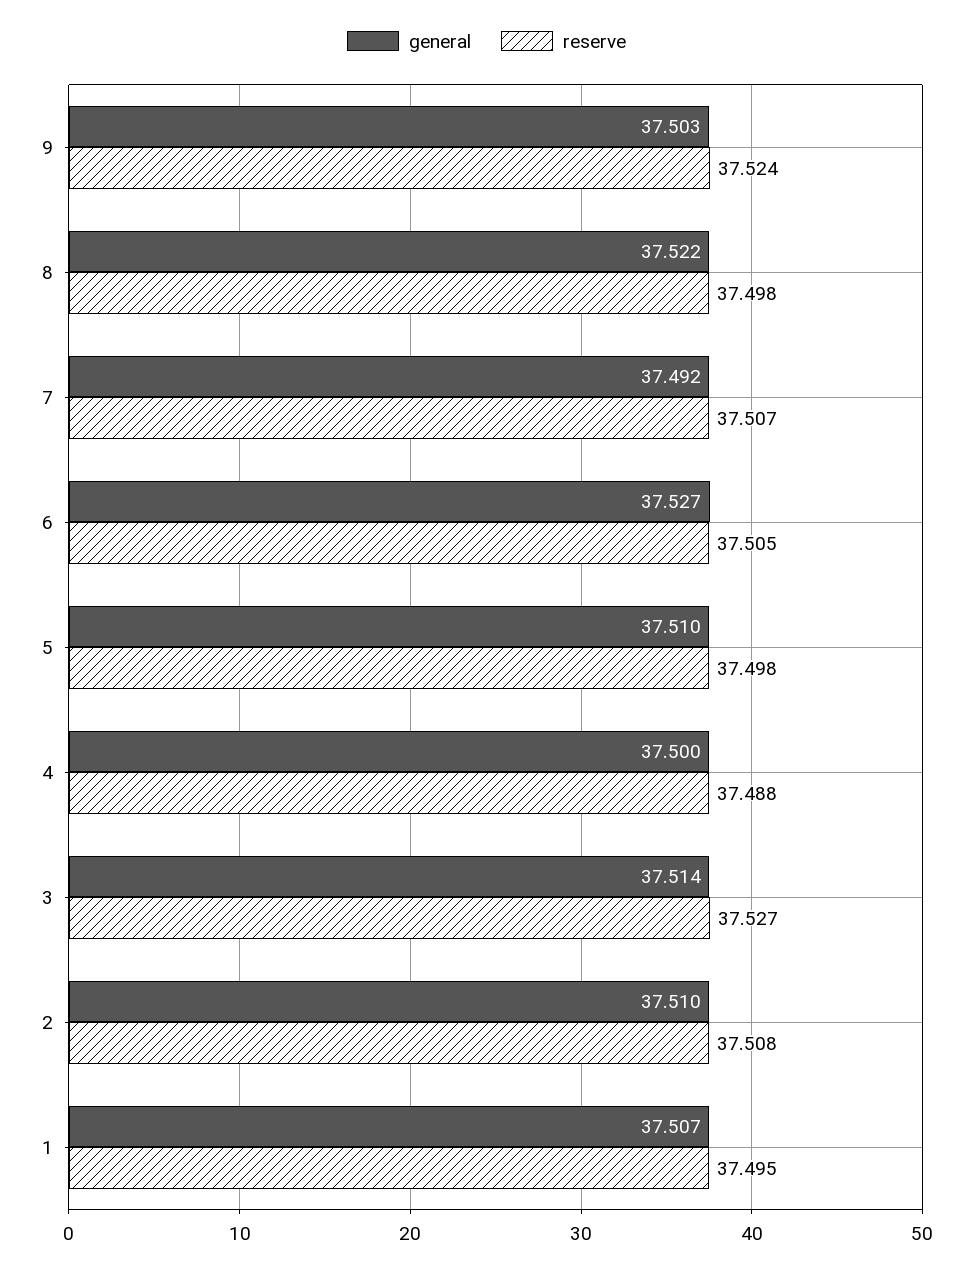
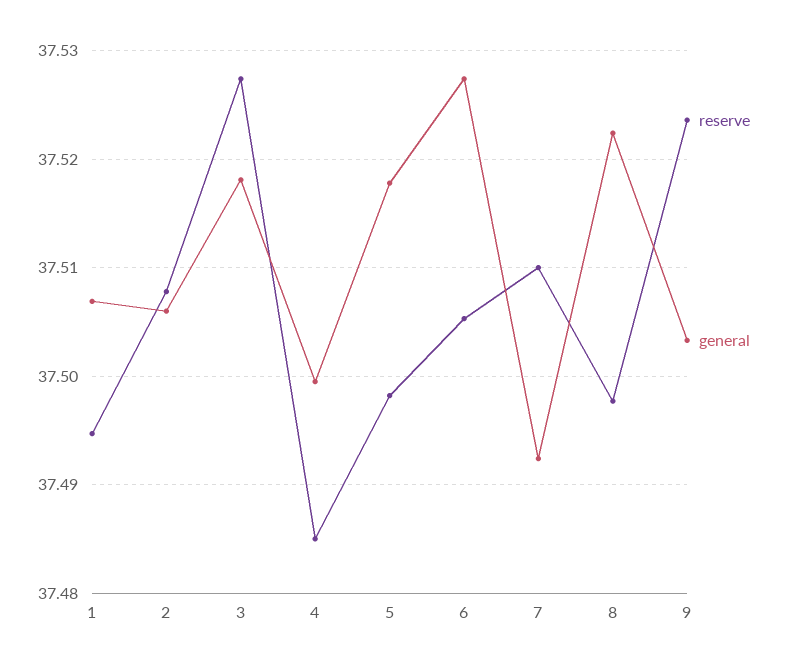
reserve, 7: 37.507 -> 37.51
general, 5: 37.51 -> 37.518
reserve, 4: 37.488 -> 37.485
general, 3: 37.514 -> 37.518
general, 2: 37.51 -> 37.506

